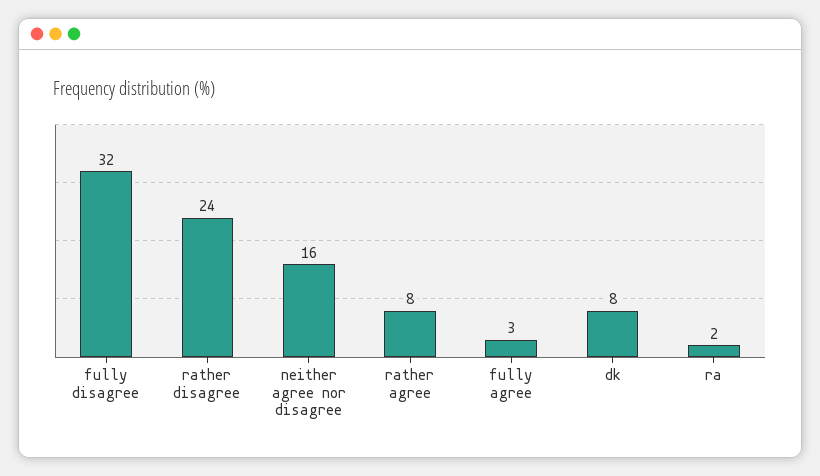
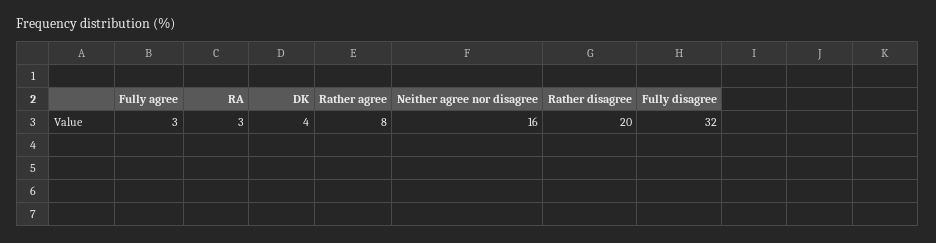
rather disagree: 24 -> 20
dk: 8 -> 4
ra: 2 -> 3

